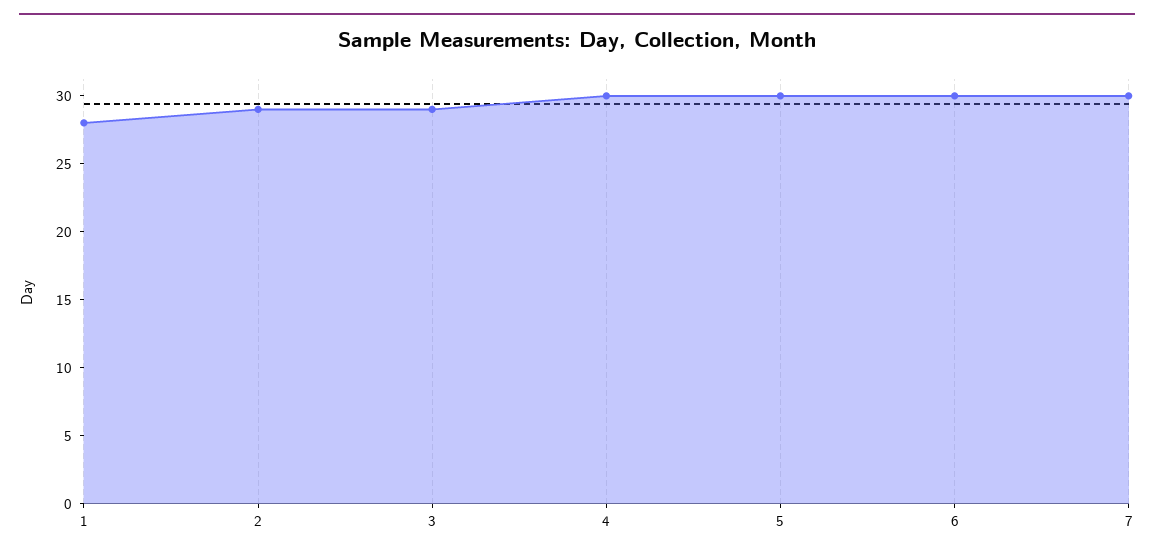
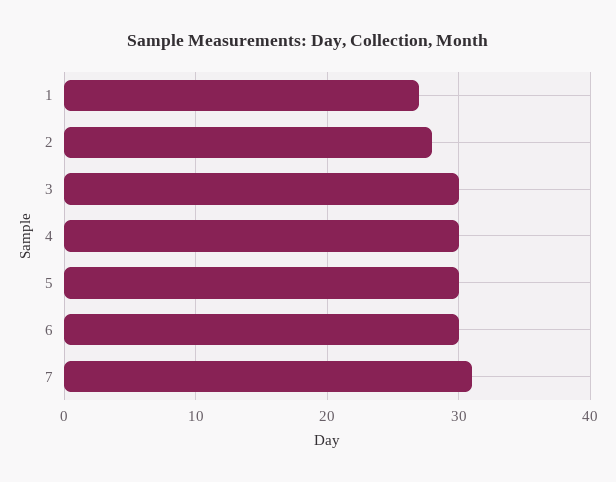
1: 28 -> 27
2: 29 -> 28
3: 29 -> 30
7: 30 -> 31

